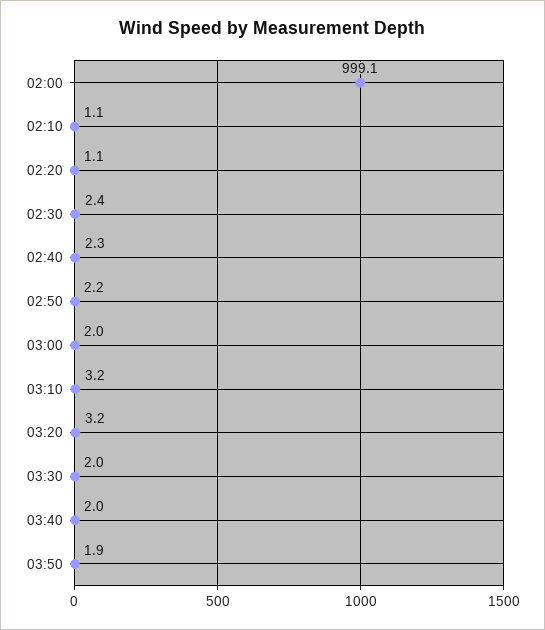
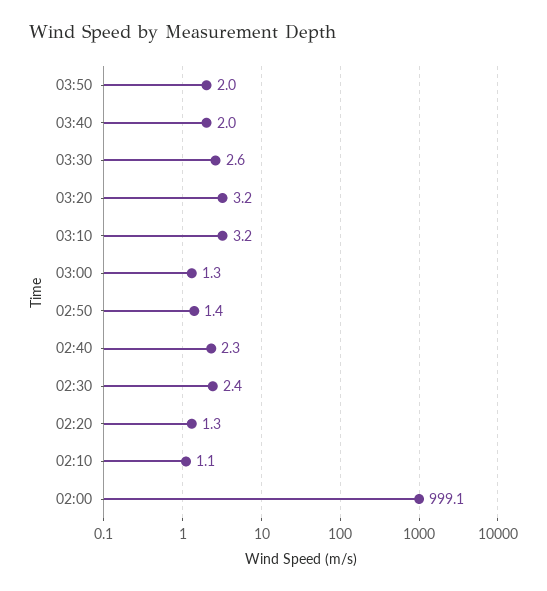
02:20: 1.1 -> 1.3
02:50: 2.2 -> 1.4
03:00: 2 -> 1.3
03:30: 2 -> 2.6
03:50: 1.9 -> 2

